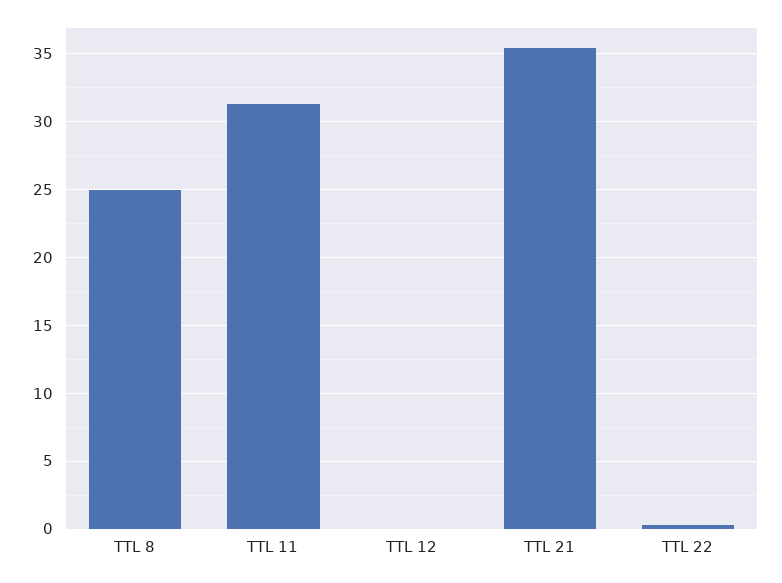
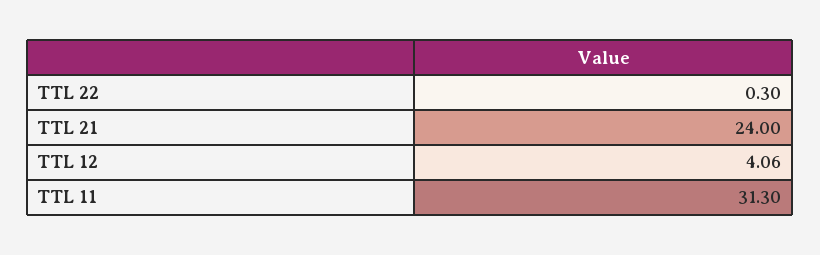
TTL 8: 25 -> none
TTL 12: 0 -> 4.06
TTL 21: 35.5 -> 24

